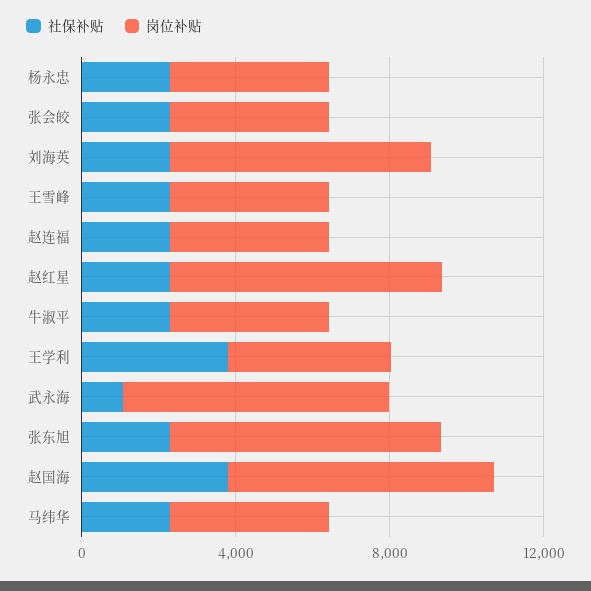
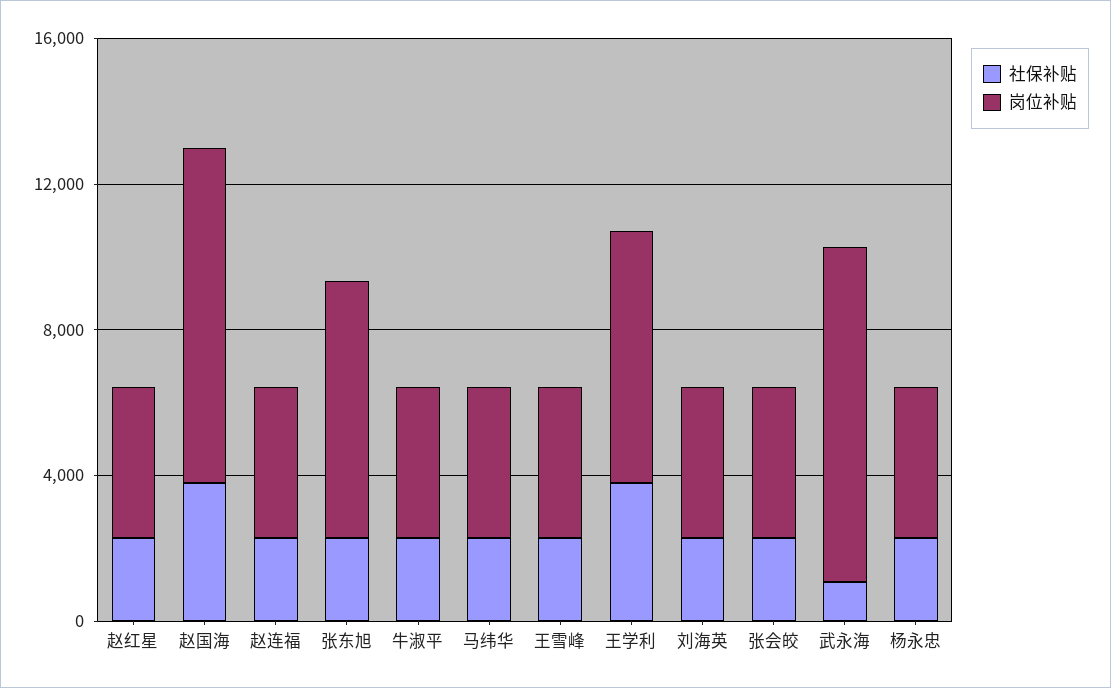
岗位补贴, 刘海英: 7000 -> 4000
岗位补贴, 赵红星: 7000 -> 4000
岗位补贴, 王学利: 4000 -> 7000
岗位补贴, 武永海: 7000 -> 9000
岗位补贴, 赵国海: 7000 -> 9000

